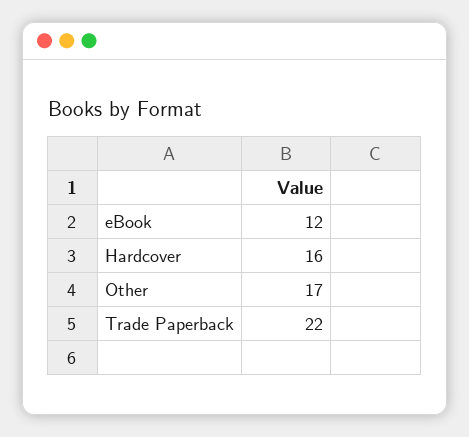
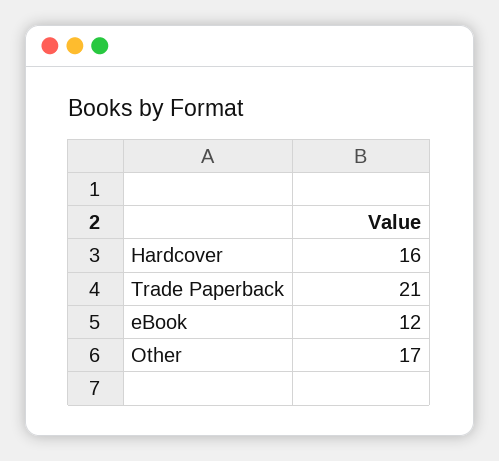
Trade Paperback: 22 -> 21

